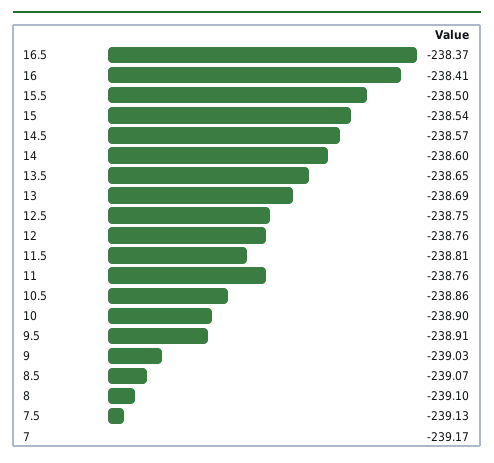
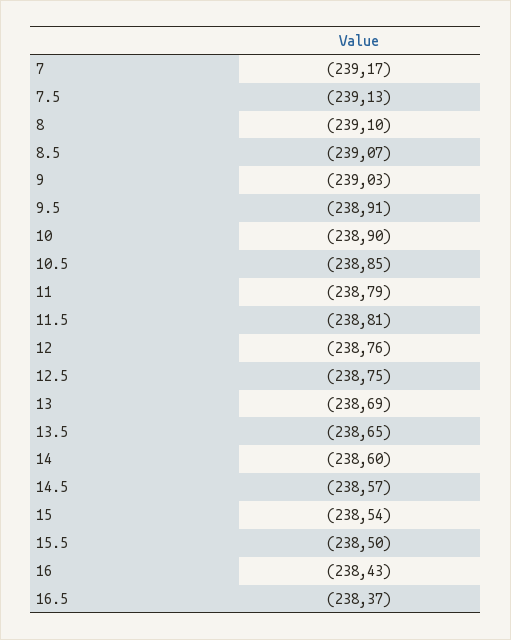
16: -238.41 -> -238.43
11: -238.76 -> -238.79
10.5: -238.86 -> -238.85

